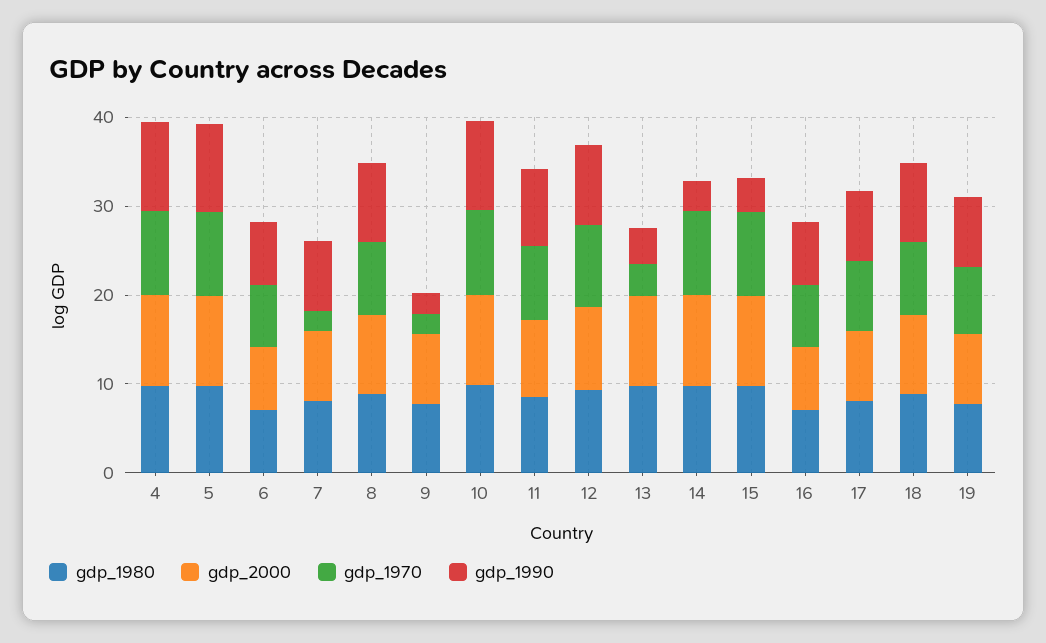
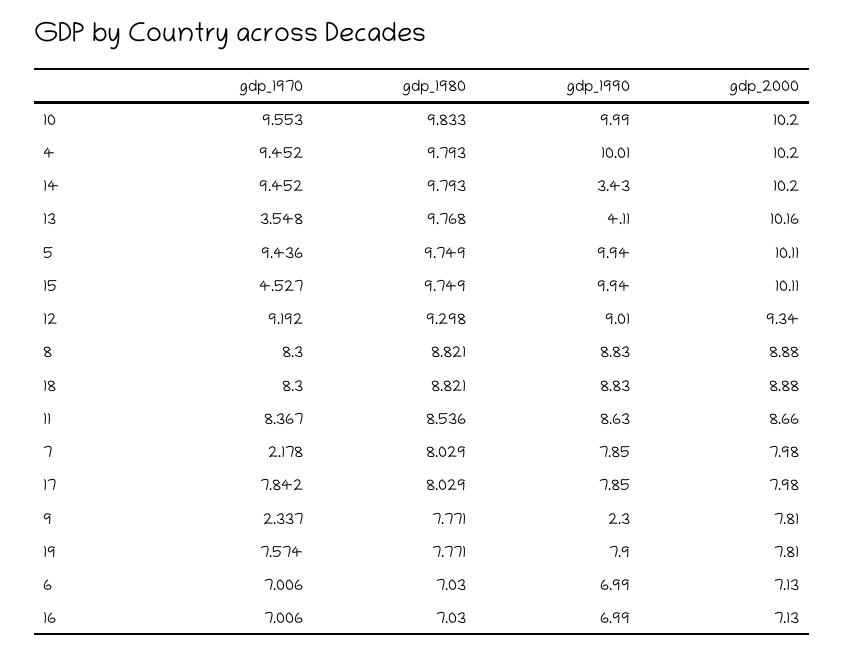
gdp_1970, 15: 10 -> 4.527
gdp_1990, 15: 4 -> 9.94

